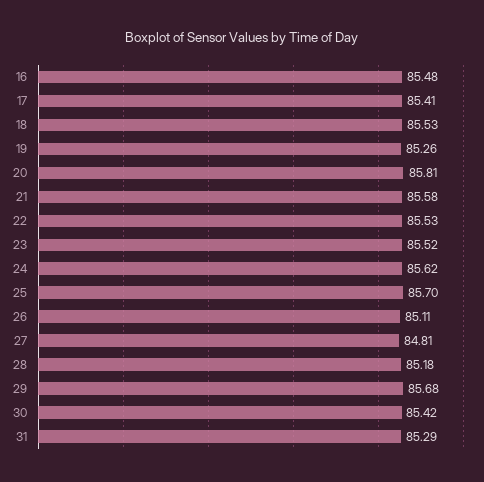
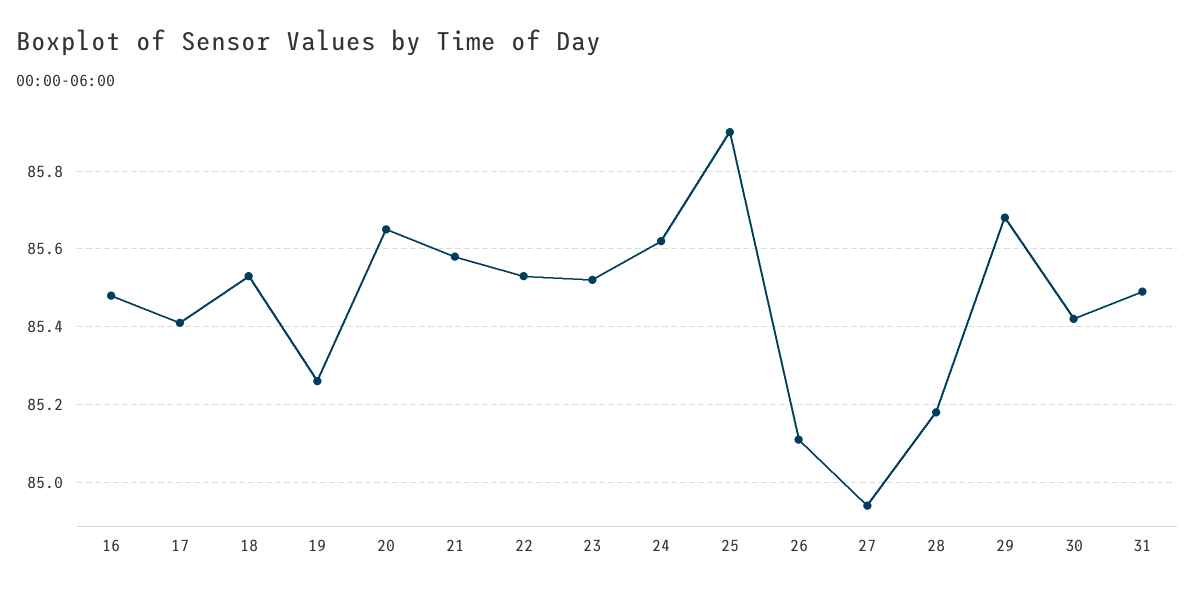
20: 85.81 -> 85.65
25: 85.7 -> 85.9
27: 84.81 -> 84.95
31: 85.29 -> 85.5

